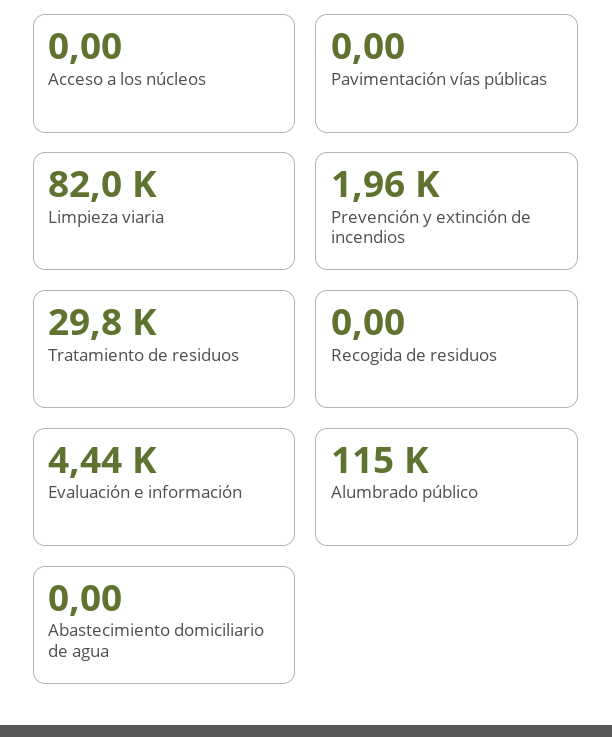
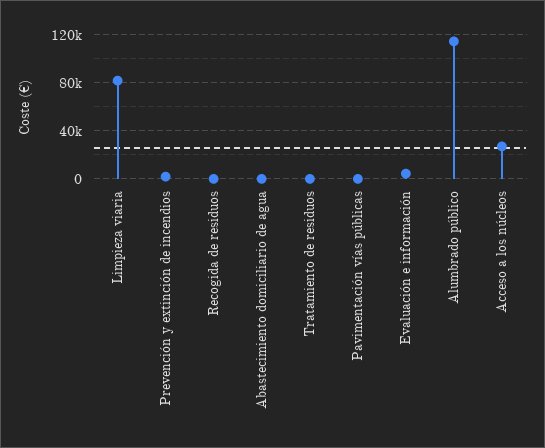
Acceso a los núcleos: 0 -> 30000
Tratamiento de residuos: 29800 -> 0

